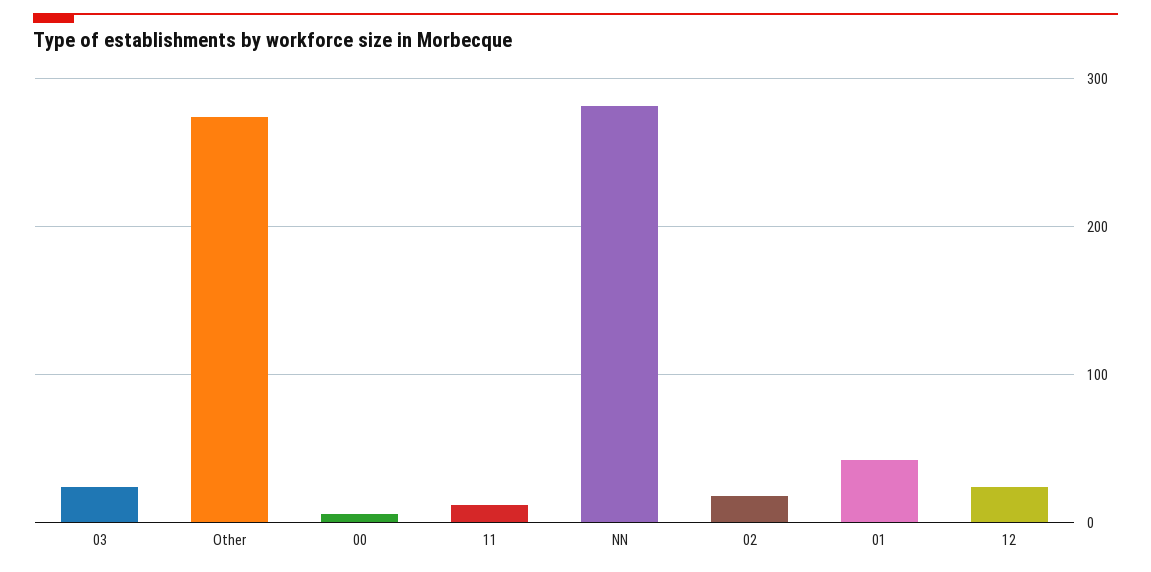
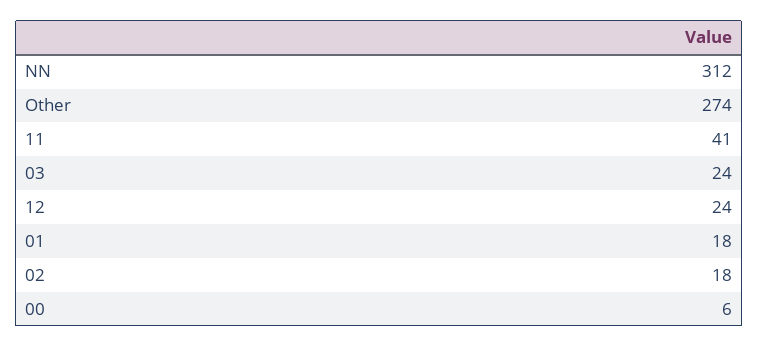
11: 10 -> 41
NN: 280 -> 312
01: 40 -> 18

